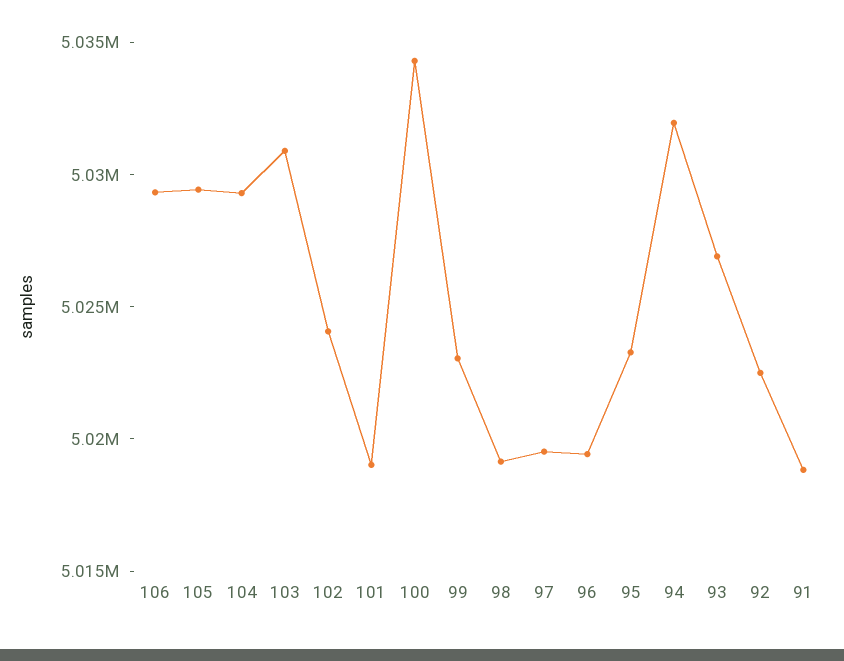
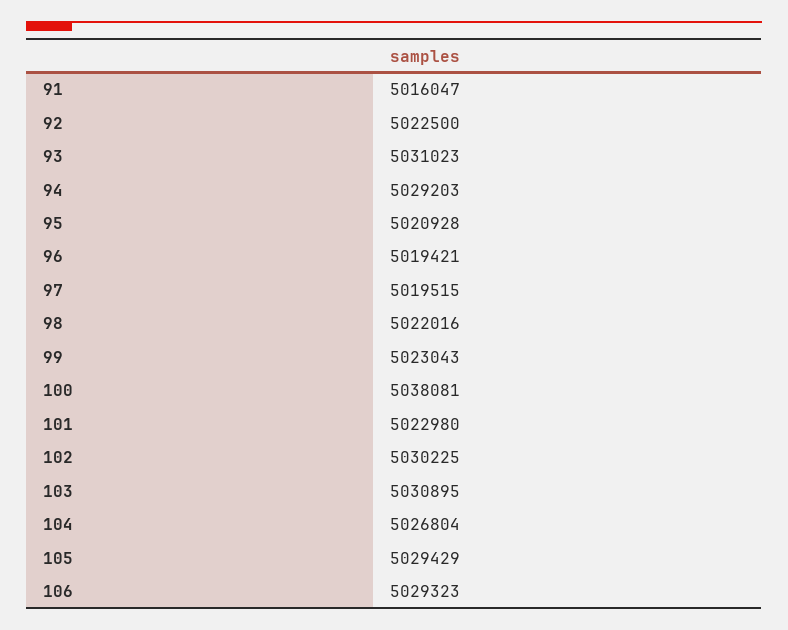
104: 5029000 -> 5026804
102: 5024000 -> 5030225
101: 5019000 -> 5022980
100: 5034000 -> 5038081
98: 5019000 -> 5022016
95: 5023000 -> 5020928
94: 5032000 -> 5029203
93: 5027000 -> 5031023
91: 5019000 -> 5016047

